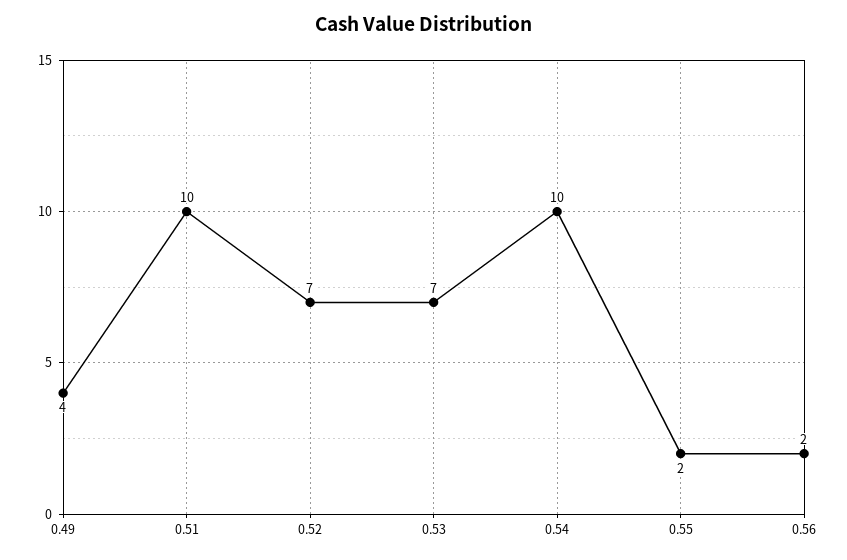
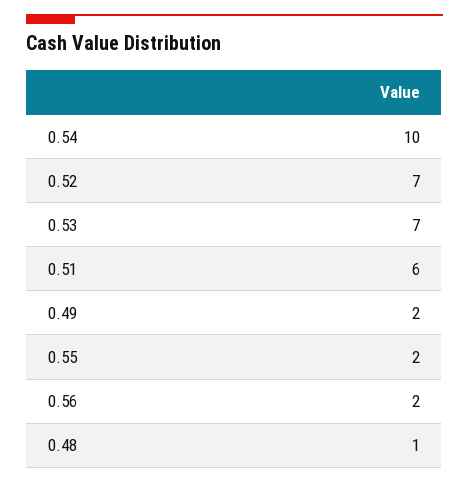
0.49: 4 -> 2
0.51: 10 -> 6
0.48: none -> 1

